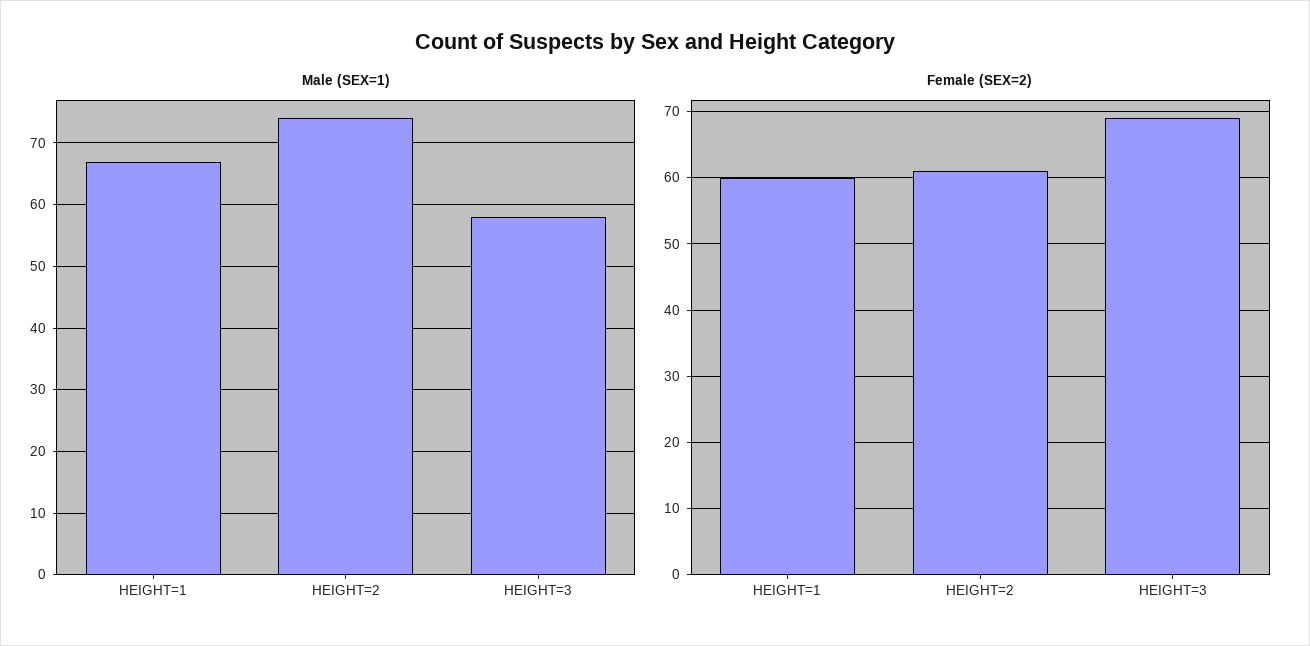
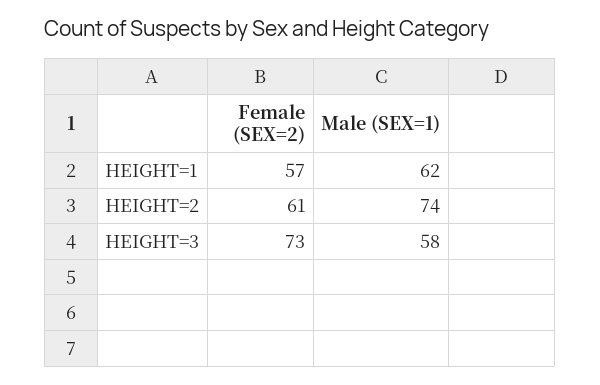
Male (SEX=1), HEIGHT=1: 67 -> 62
Female (SEX=2), HEIGHT=1: 60 -> 57
Female (SEX=2), HEIGHT=3: 69 -> 73

